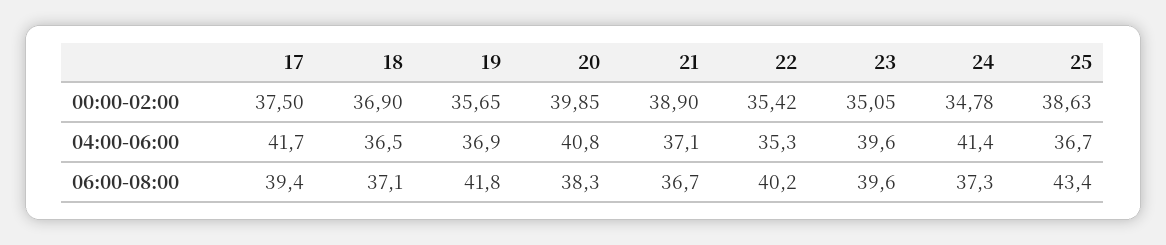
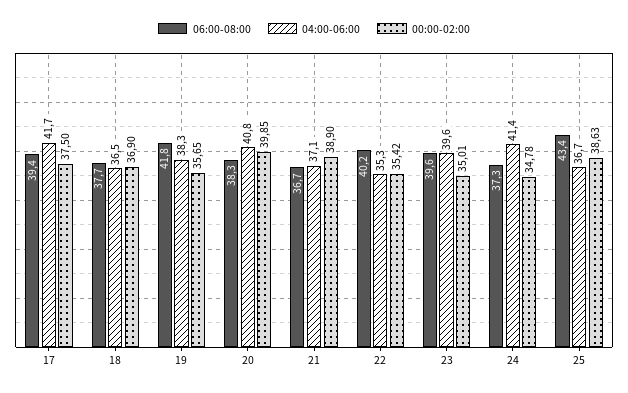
00:00-02:00, 23: 35.05 -> 35.01
04:00-06:00, 19: 36.9 -> 38.3
06:00-08:00, 18: 37.1 -> 37.7

